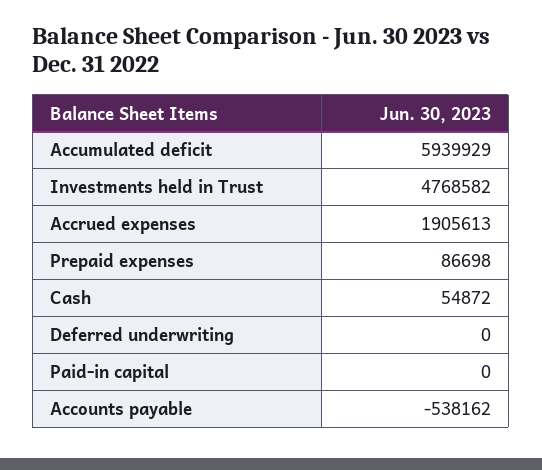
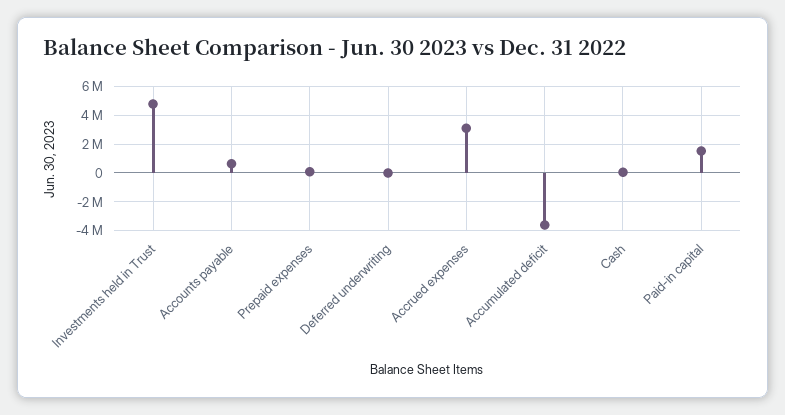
Accumulated deficit: 5939929 -> -3500000
Accrued expenses: 1905613 -> 3000000
Paid-in capital: 0 -> 1500000
Accounts payable: -538162 -> 500000

